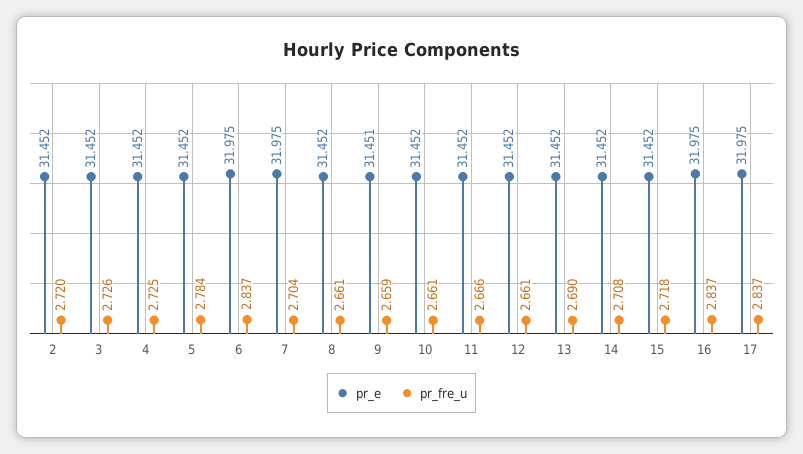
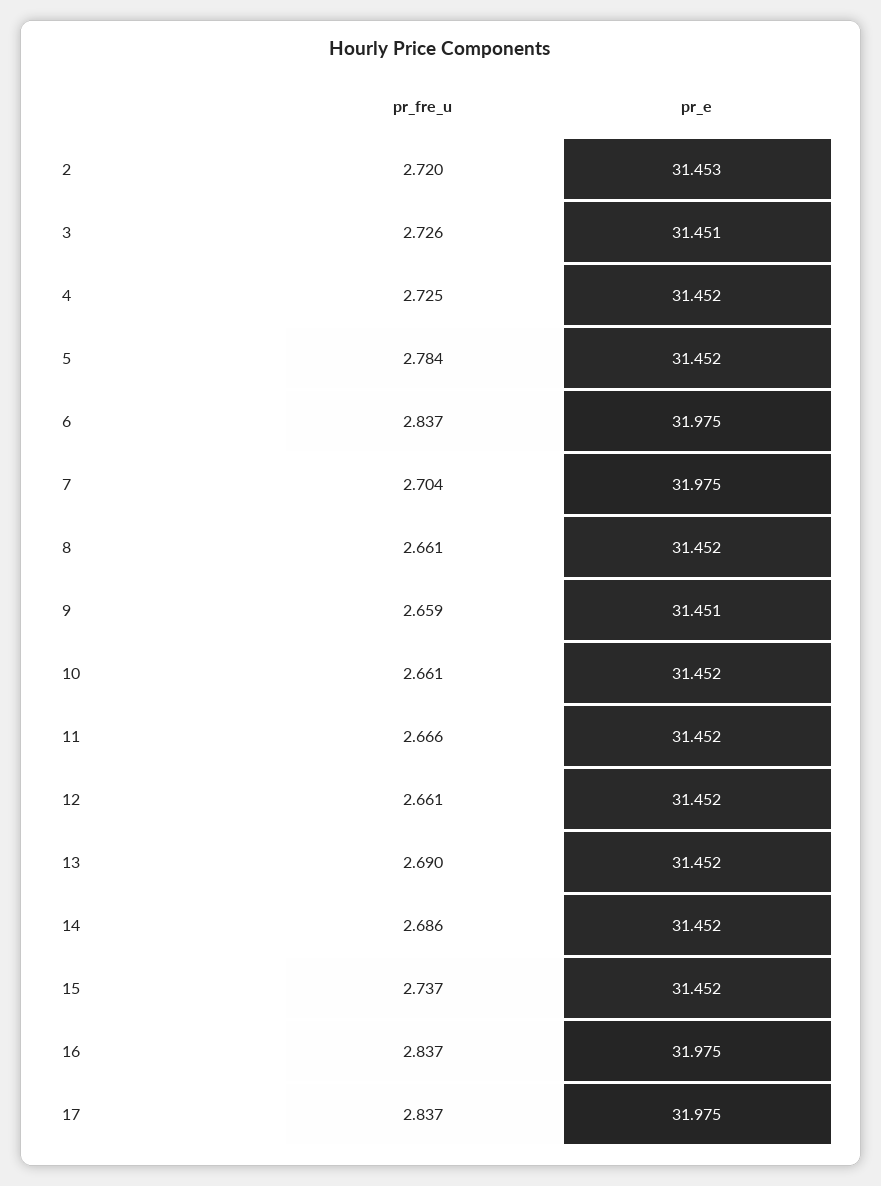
pr_e, 2: 31.452 -> 31.453
pr_e, 3: 31.452 -> 31.451
pr_fre_u, 14: 2.708 -> 2.686
pr_fre_u, 15: 2.718 -> 2.737

